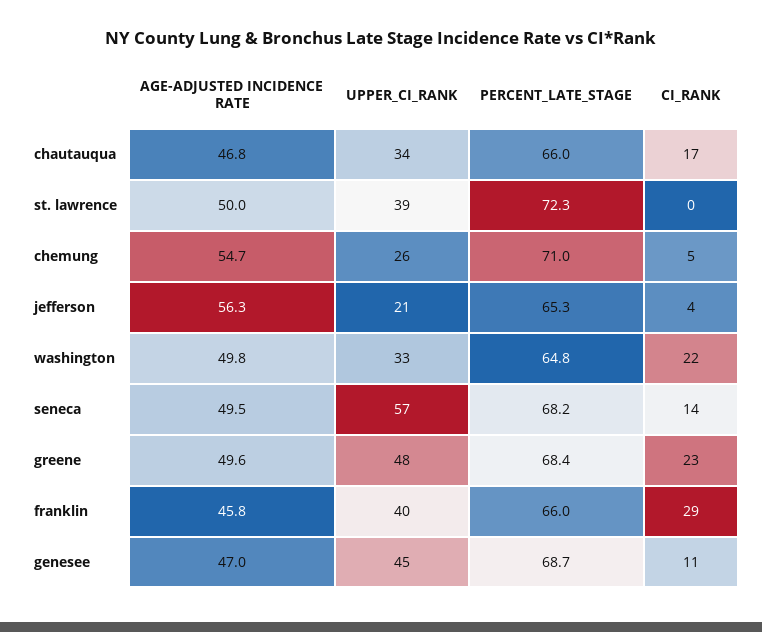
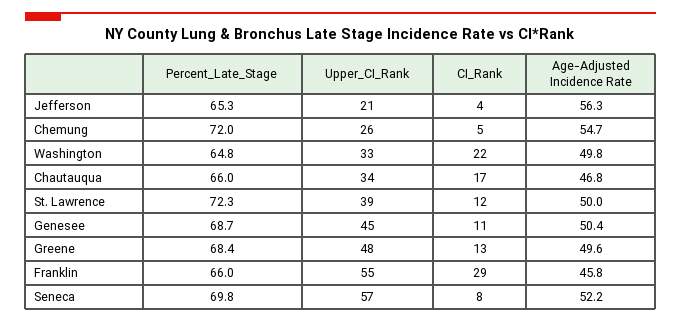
CI_RANK, st. lawrence: 0 -> 12
PERCENT_LATE_STAGE, chemung: 71 -> 72
AGE-ADJUSTED INCIDENCE RATE, seneca: 49.5 -> 52.2
PERCENT_LATE_STAGE, seneca: 68.2 -> 69.8
CI_RANK, seneca: 14 -> 8
CI_RANK, greene: 23 -> 13
UPPER_CI_RANK, franklin: 40 -> 55
AGE-ADJUSTED INCIDENCE RATE, genesee: 47 -> 50.4

